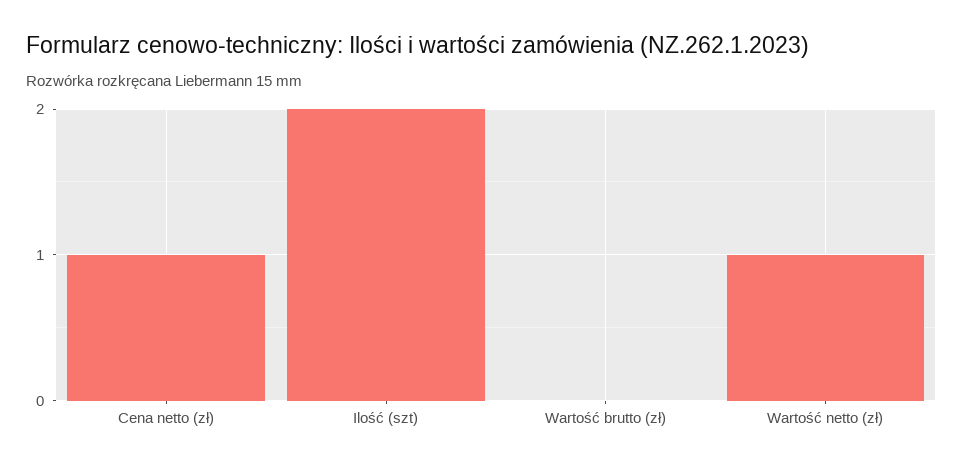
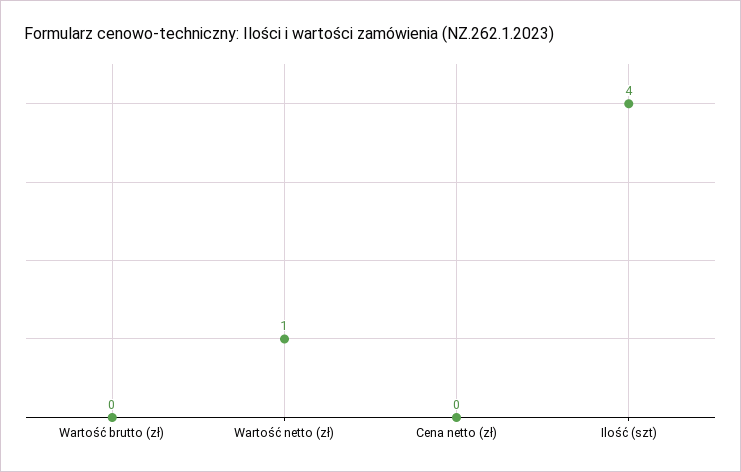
Cena netto (zł): 1 -> 0
Ilość (szt): 2 -> 4

